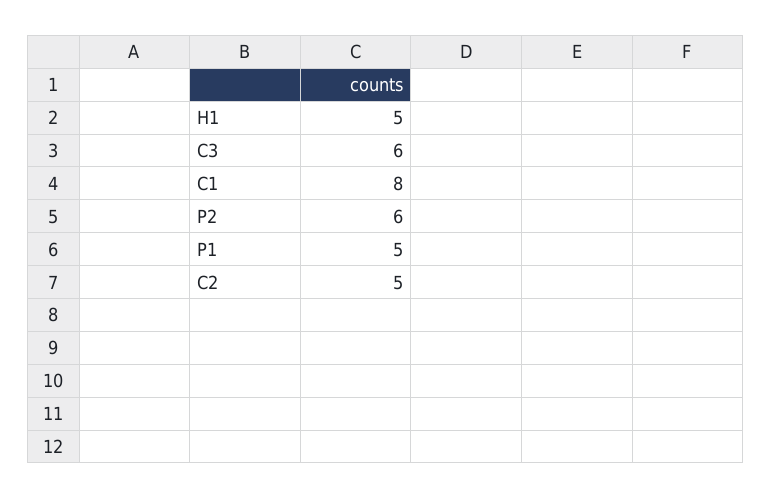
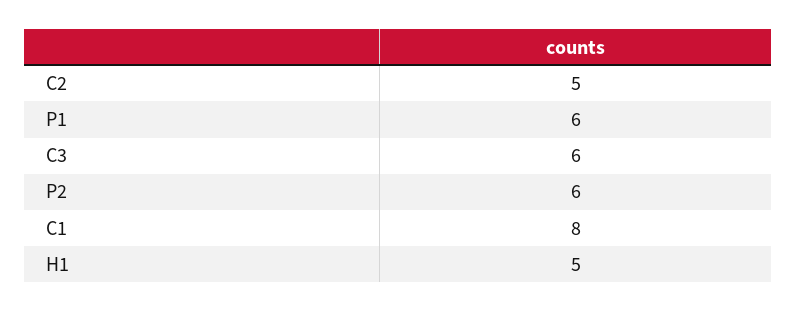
P1: 5 -> 6

